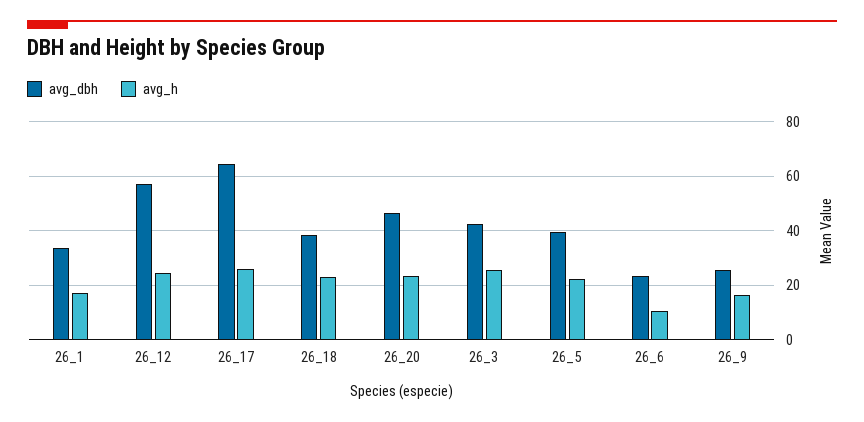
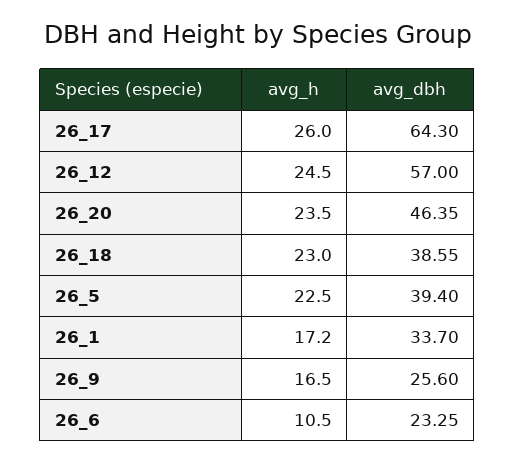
avg_dbh, 26_3: 42.5 -> none
avg_h, 26_3: 25 -> none

